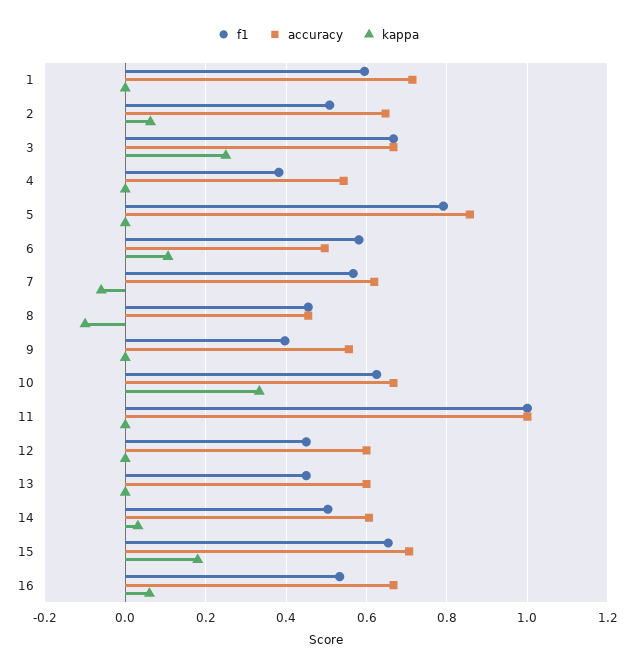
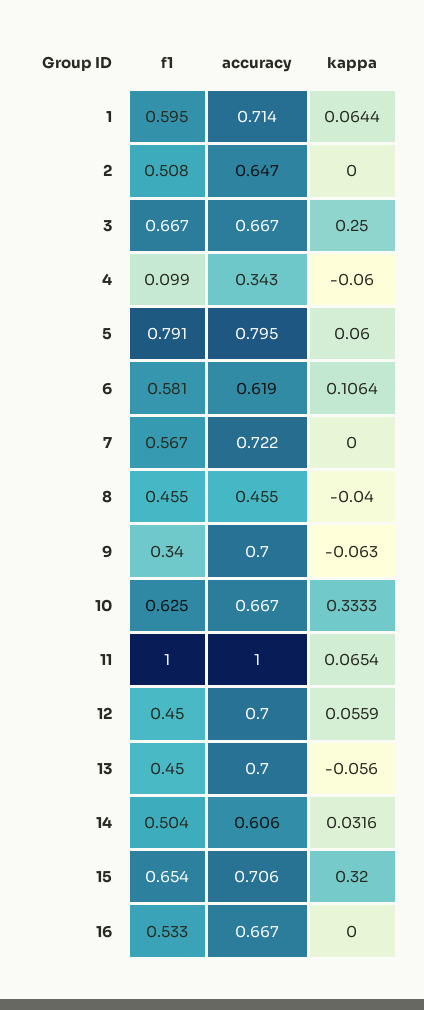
kappa, 1: 0 -> 0.0644
kappa, 2: 0.06 -> 0
f1, 4: 0.38 -> 0.099
accuracy, 4: 0.54 -> 0.343
kappa, 4: 0 -> -0.06
accuracy, 5: 0.86 -> 0.795
kappa, 5: 0 -> 0.06
accuracy, 6: 0.5 -> 0.619
accuracy, 7: 0.62 -> 0.722
kappa, 7: -0.06 -> 0
kappa, 8: -0.1 -> -0.04
f1, 9: 0.4 -> 0.34
accuracy, 9: 0.56 -> 0.7
kappa, 9: 0 -> -0.063
kappa, 11: 0 -> 0.0654
accuracy, 12: 0.6 -> 0.7
kappa, 12: 0 -> 0.0559
accuracy, 13: 0.6 -> 0.7
kappa, 13: 0 -> -0.056
kappa, 15: 0.18 -> 0.32
kappa, 16: 0.06 -> 0

